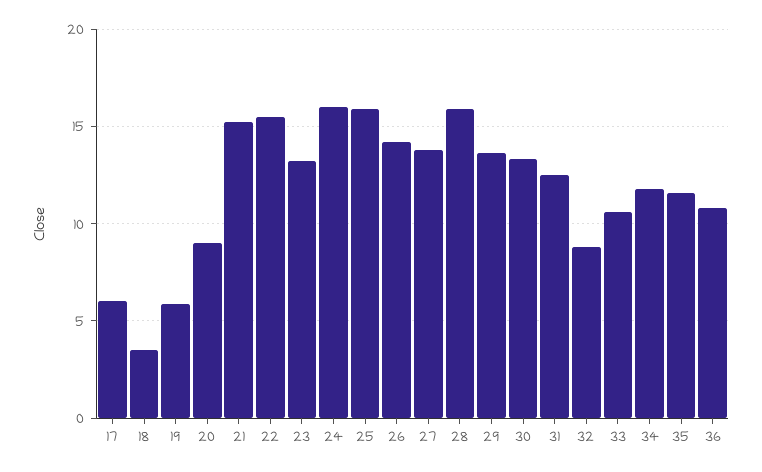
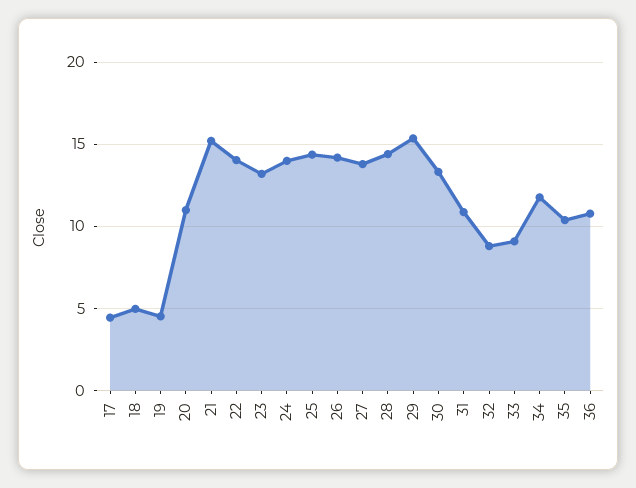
17: 6 -> 4.5
18: 3.5 -> 5
19: 6 -> 4.5
20: 9 -> 11
22: 15.5 -> 14
24: 16 -> 14
25: 16 -> 14.5
28: 16 -> 14.5
29: 13.5 -> 15.5
31: 12.5 -> 11
33: 10.5 -> 9
35: 11.5 -> 10.5

